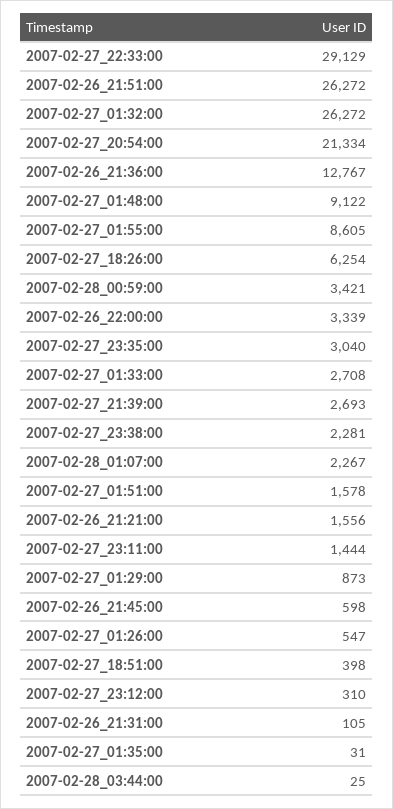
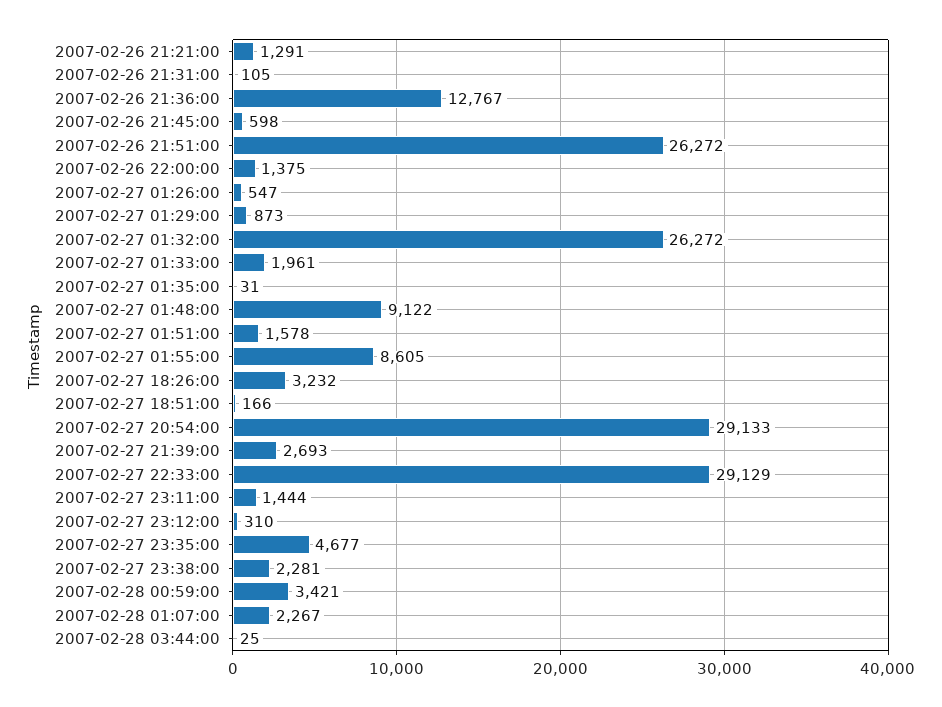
2007-02-27_20:54:00: 21334 -> 29133
2007-02-27_18:26:00: 6254 -> 3232
2007-02-26_22:00:00: 3339 -> 1375
2007-02-27_23:35:00: 3040 -> 4677
2007-02-27_01:33:00: 2708 -> 1961
2007-02-26_21:21:00: 1556 -> 1291
2007-02-27_18:51:00: 398 -> 166

